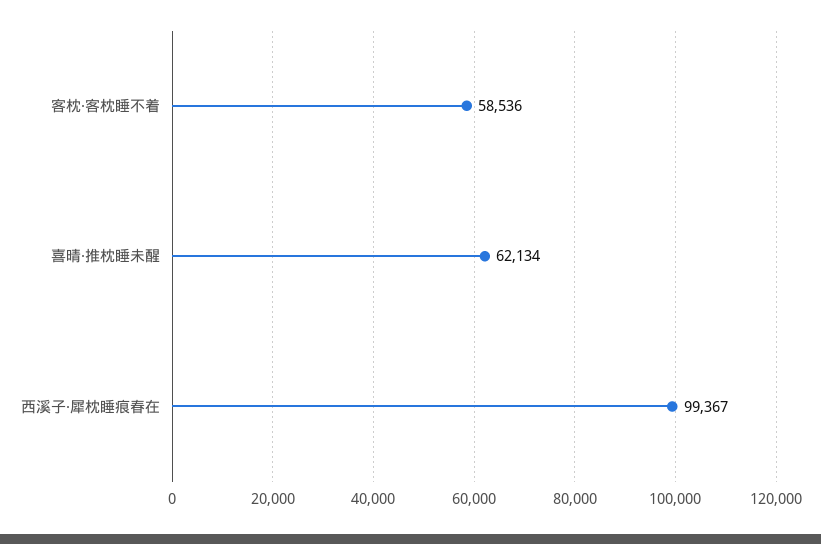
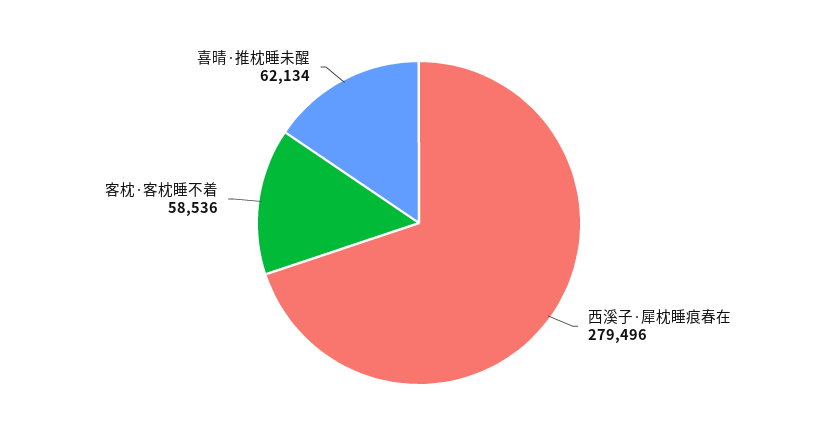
西溪子·犀枕睡痕春在: 99367 -> 279496

